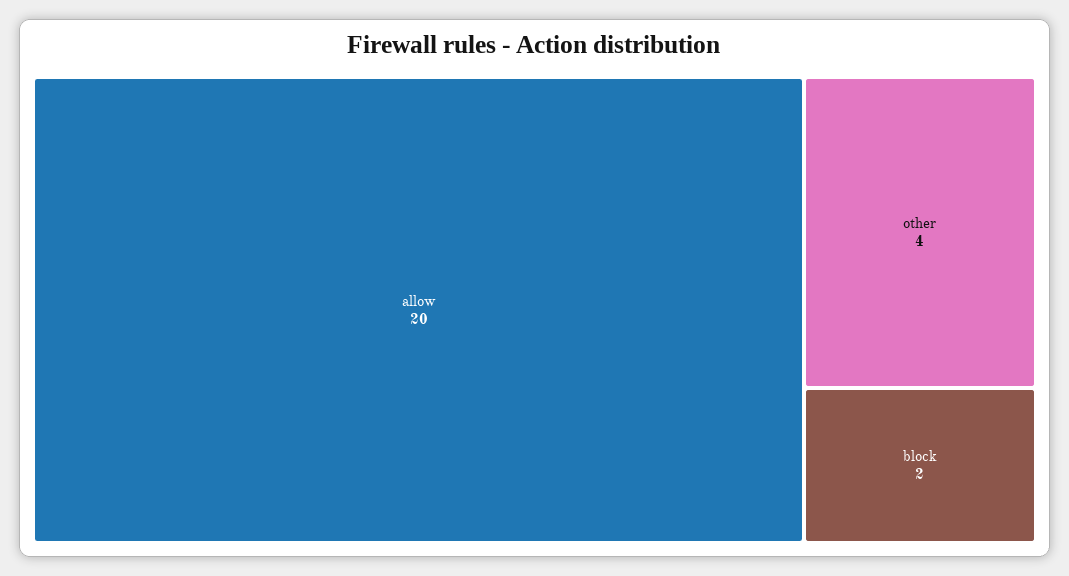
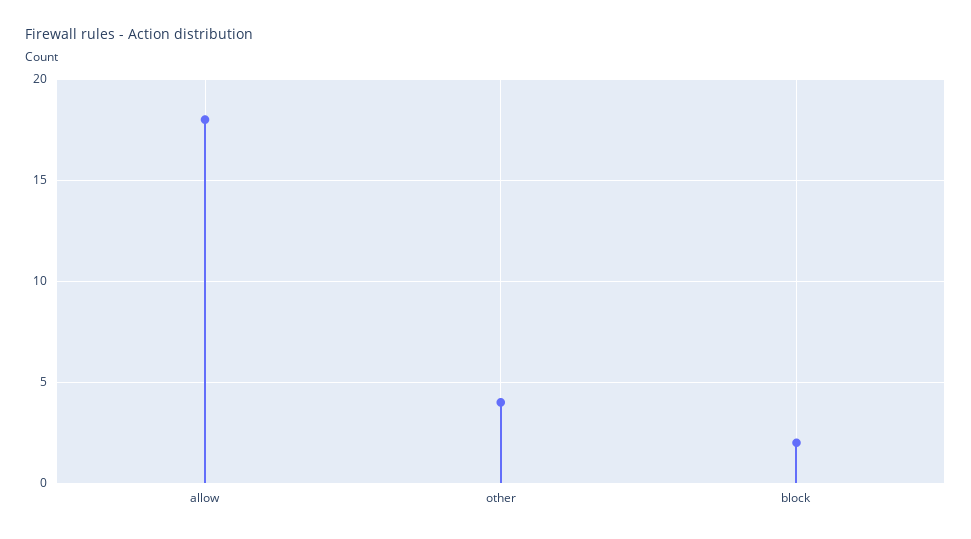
allow: 20 -> 18

